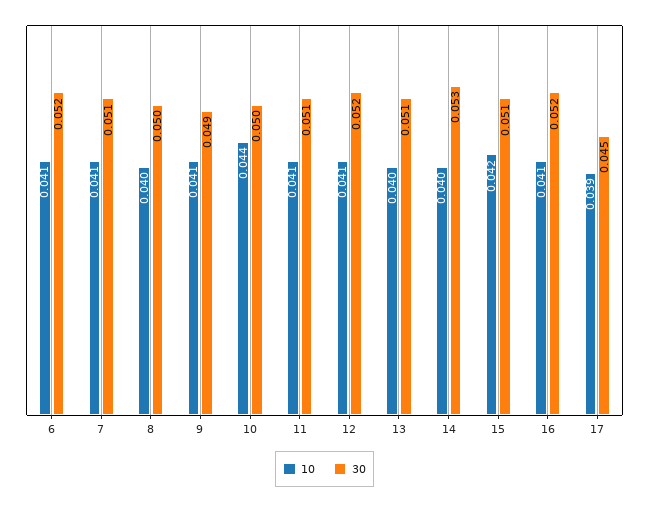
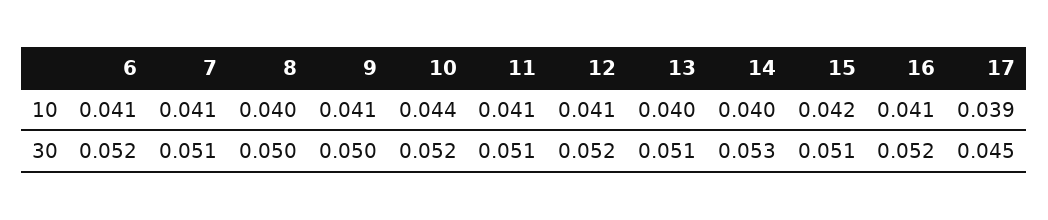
30, 9: 0.049 -> 0.05
30, 10: 0.05 -> 0.052

